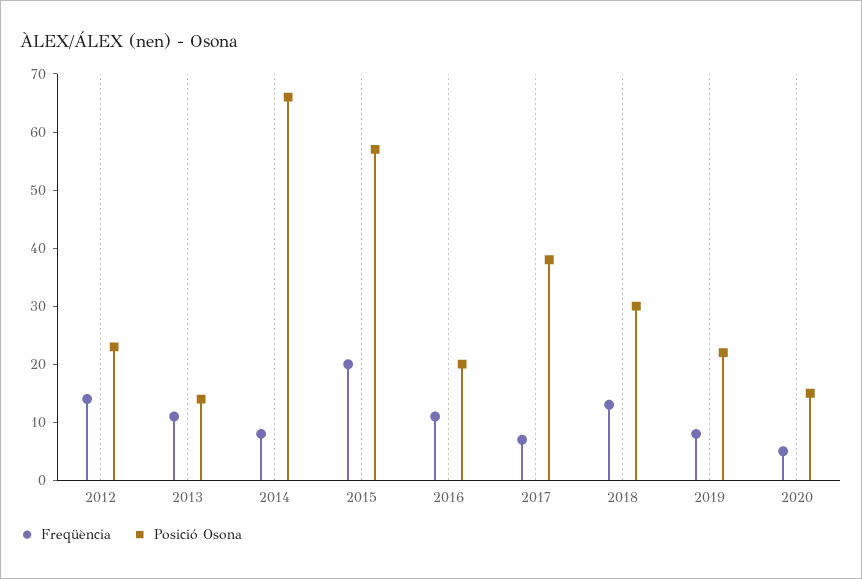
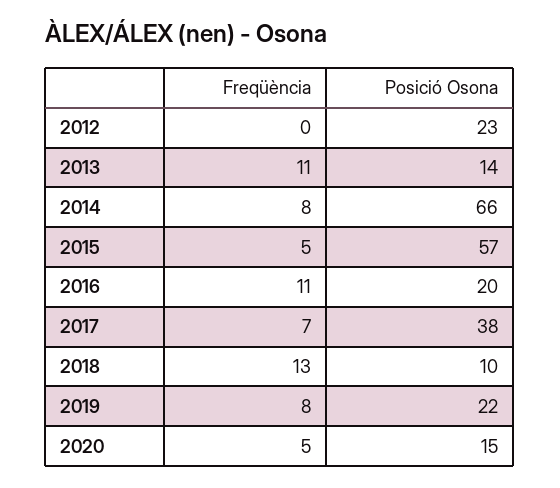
Freqüència, 2012: 15 -> 0
Freqüència, 2015: 20 -> 5
Posició Osona, 2018: 30 -> 10

